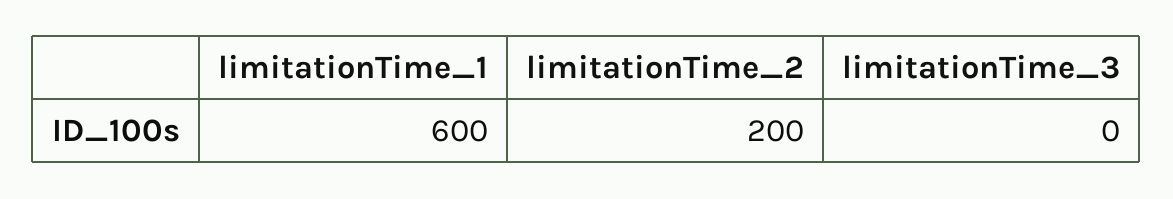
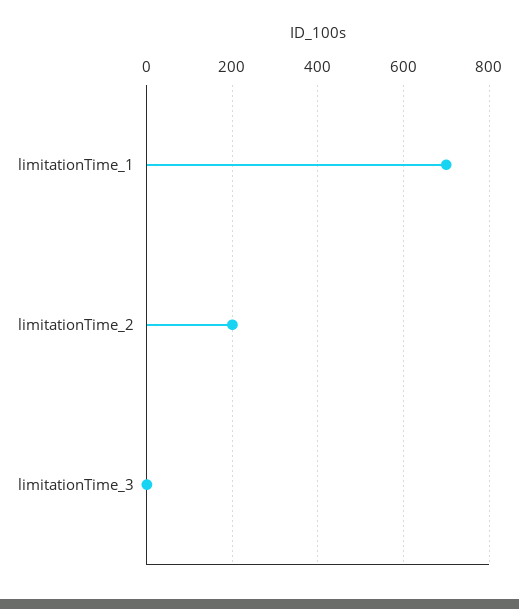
limitationTime_1: 600 -> 700

